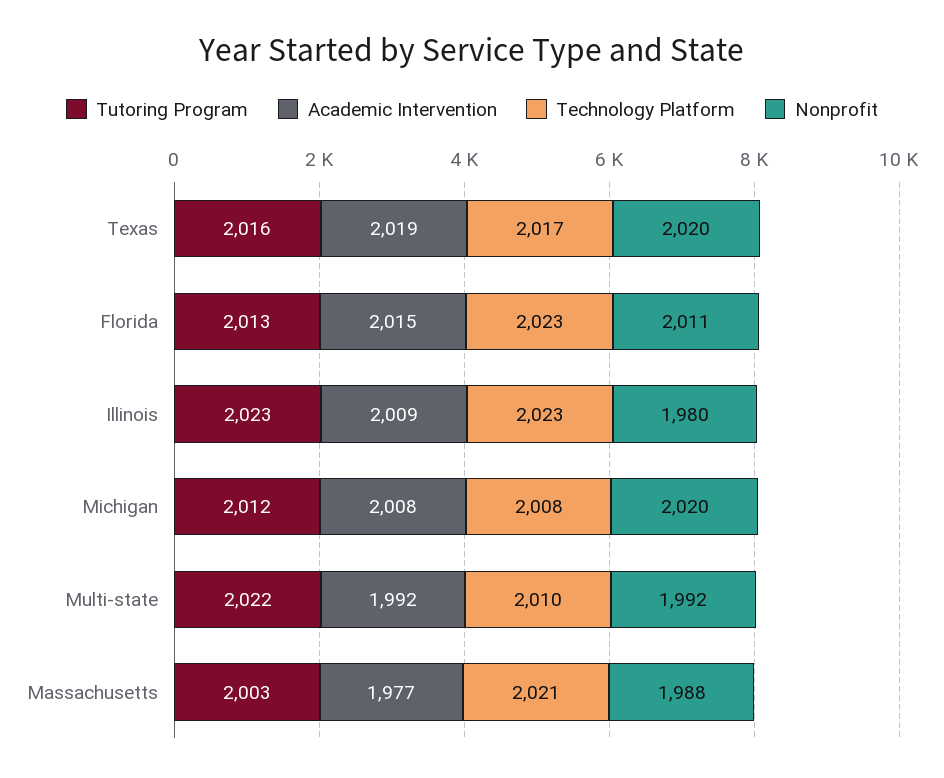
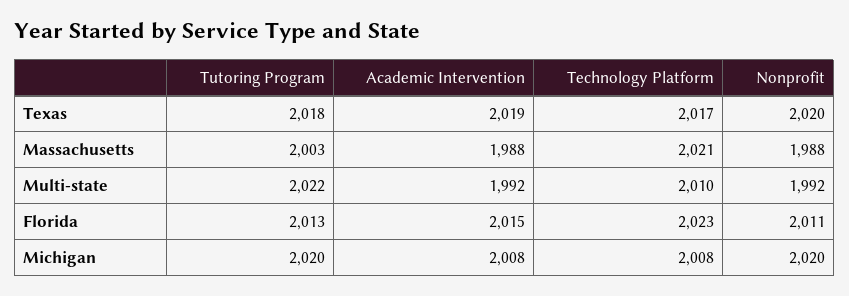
Tutoring Program, Texas: 2016 -> 2018
Tutoring Program, Illinois: 2023 -> none
Academic Intervention, Illinois: 2009 -> none
Technology Platform, Illinois: 2023 -> none
Nonprofit, Illinois: 1980 -> none
Tutoring Program, Michigan: 2012 -> 2020
Academic Intervention, Massachusetts: 1977 -> 1988

